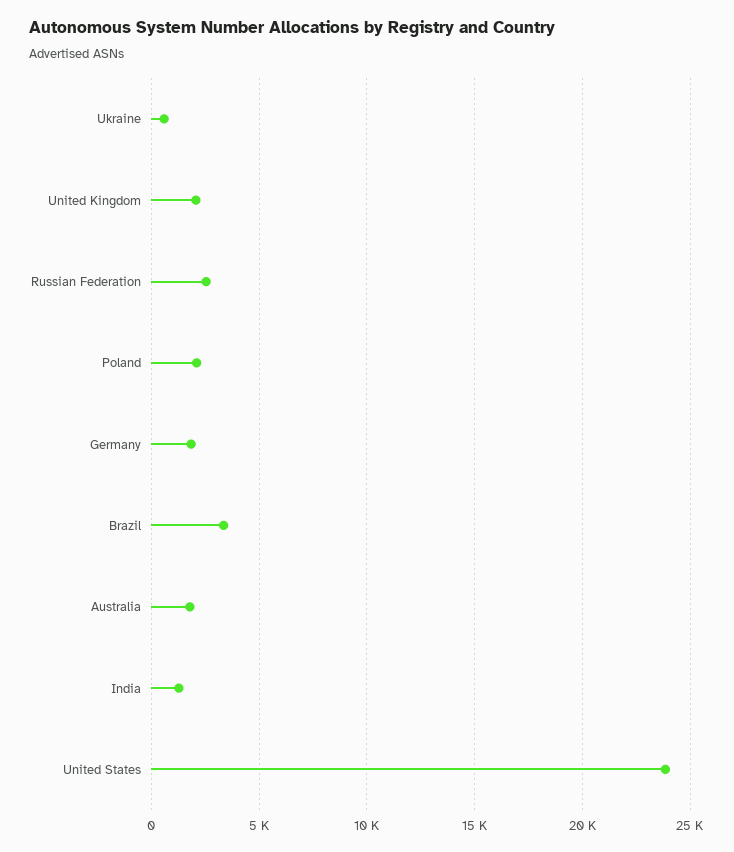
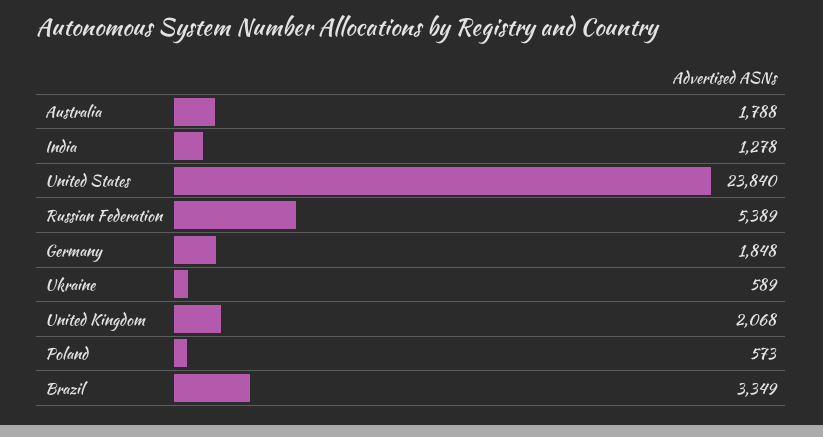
Russian Federation: 2500 -> 5389
Poland: 2000 -> 573

